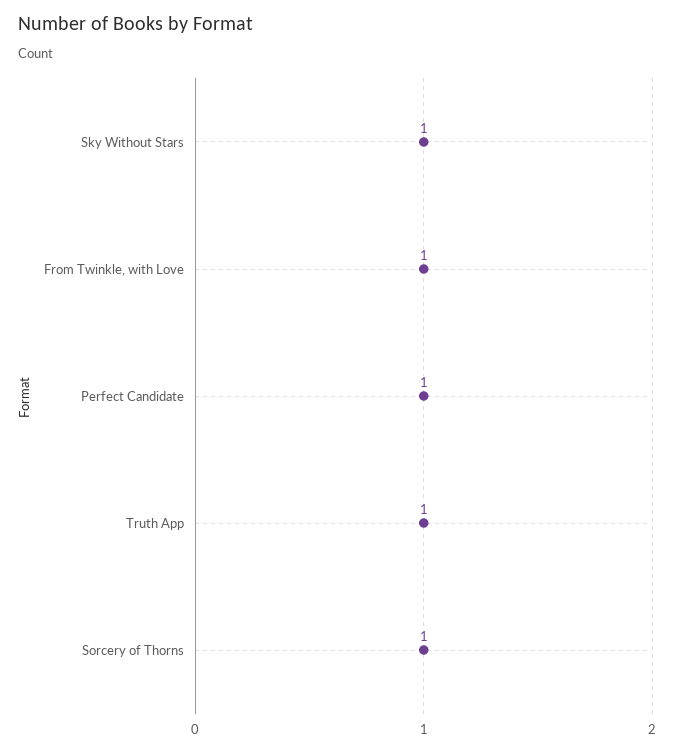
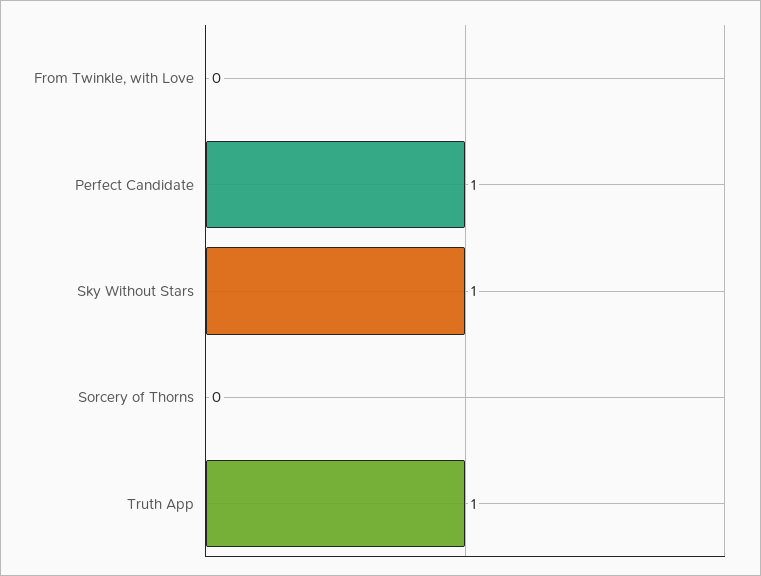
From Twinkle, with Love: 1 -> 0
Sorcery of Thorns: 1 -> 0

